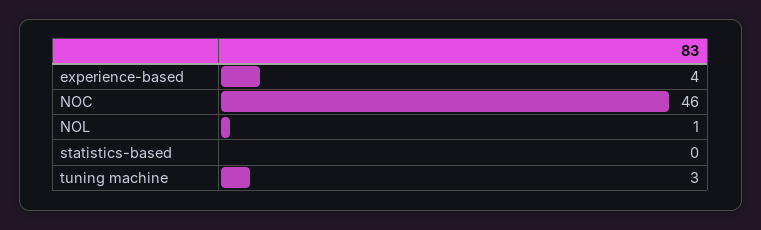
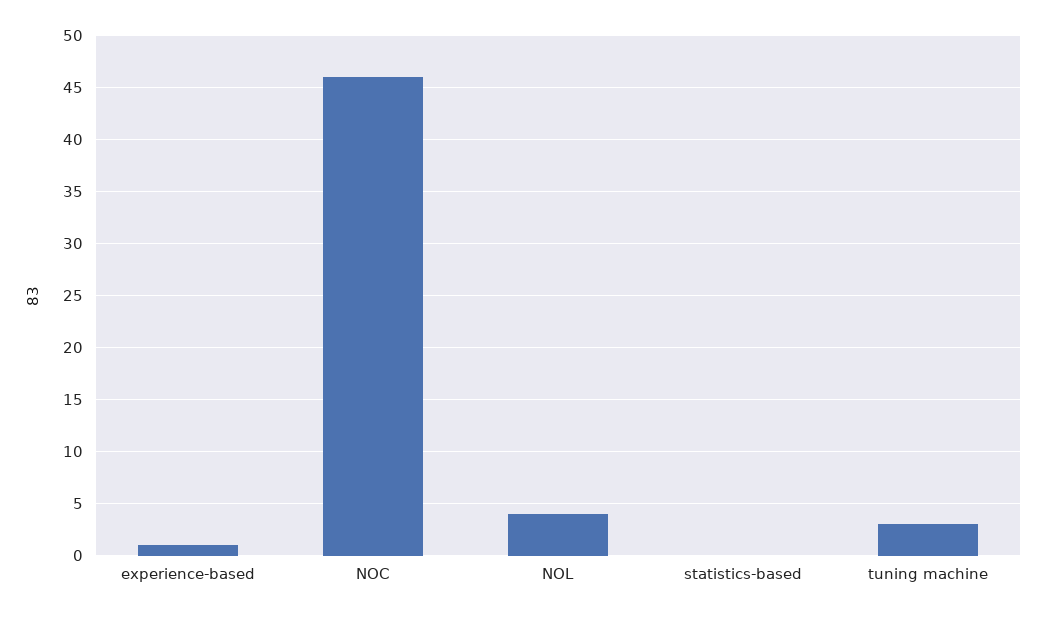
experience-based: 4 -> 1
NOL: 1 -> 4

